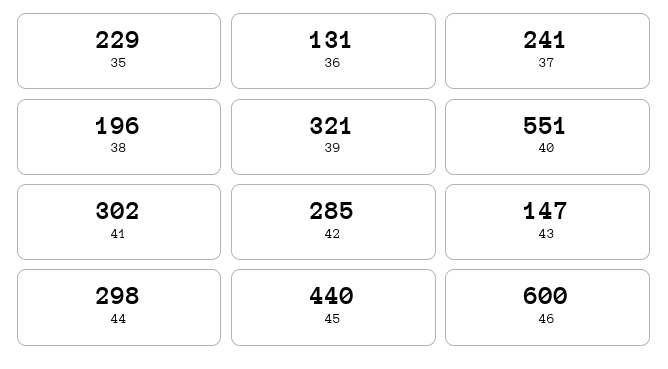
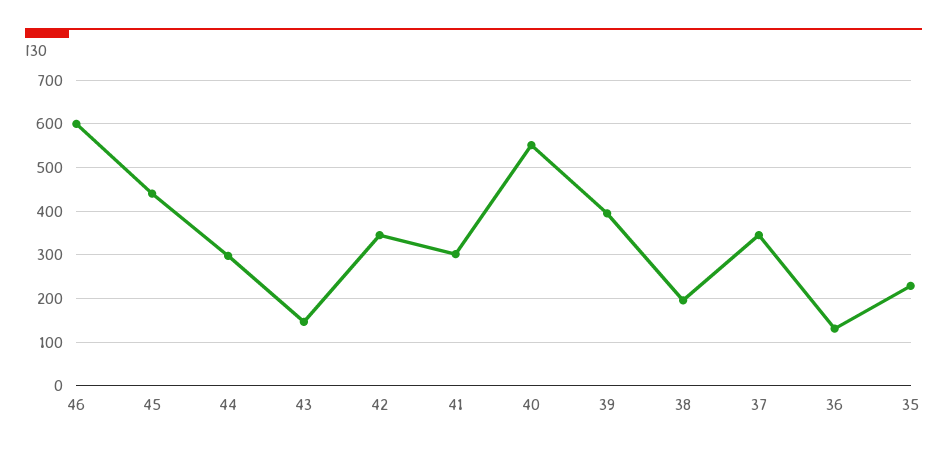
37: 241 -> 340
39: 321 -> 400
42: 285 -> 340

